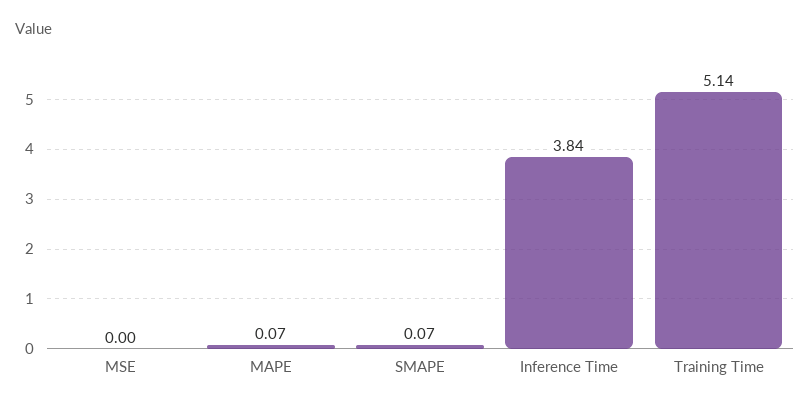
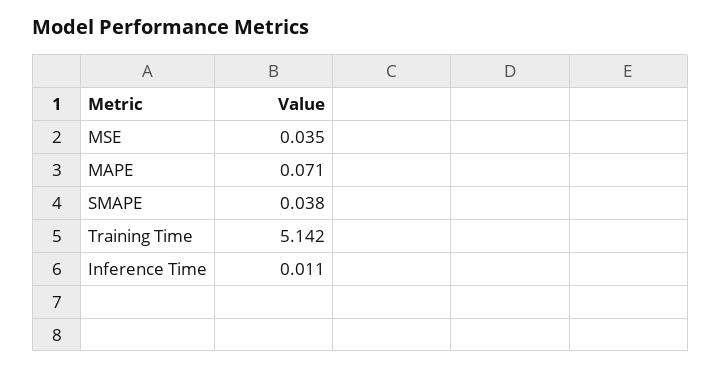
MSE: 0 -> 0.035
SMAPE: 0.07 -> 0.038
Inference Time: 3.84 -> 0.011

